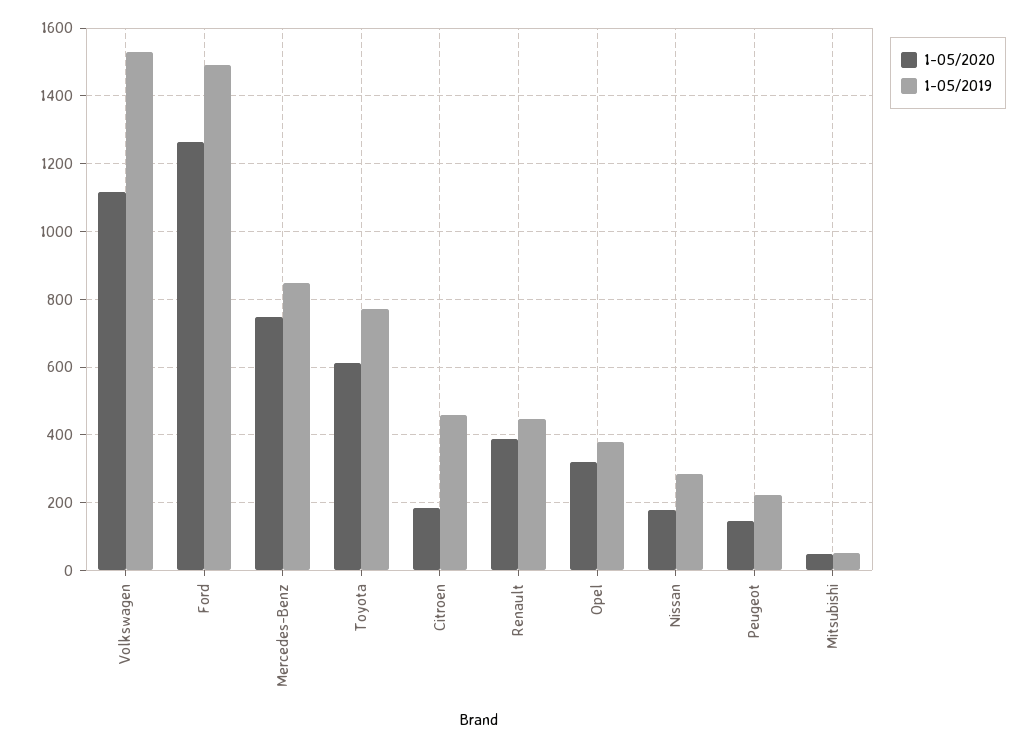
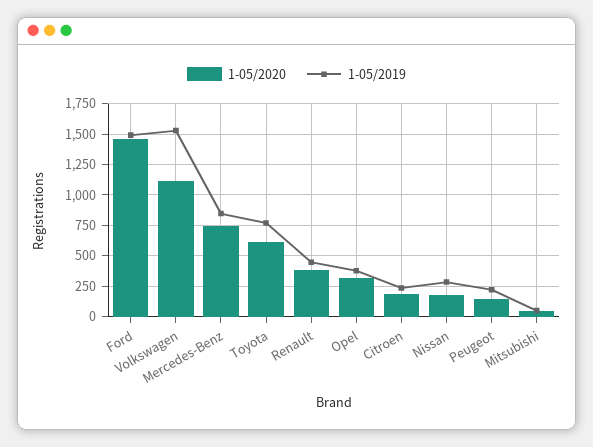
1-05/2020, Ford: 1260 -> 1450
1-05/2019, Citroen: 460 -> 250

